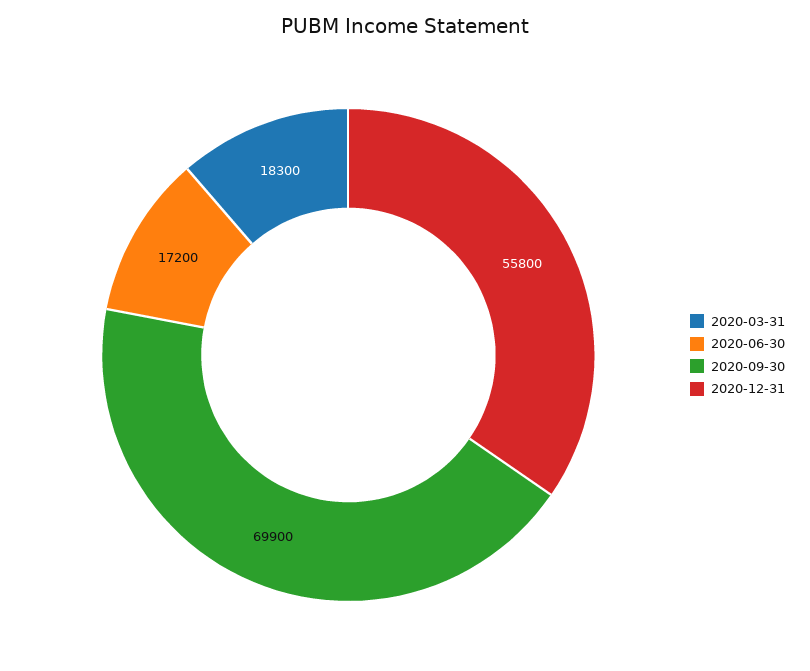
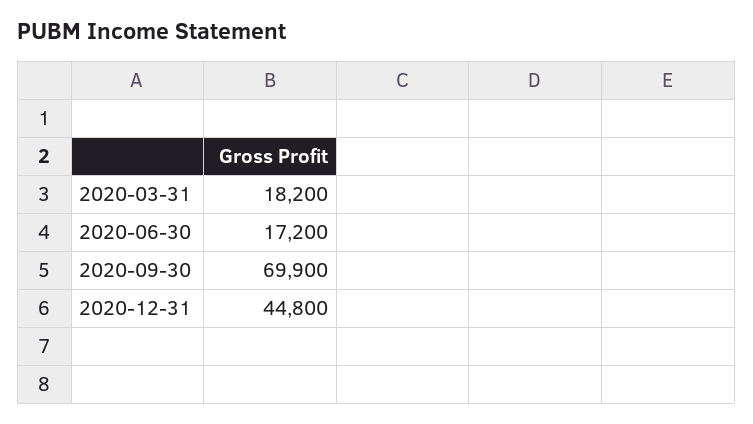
2020-03-31: 18300 -> 18200
2020-12-31: 55800 -> 44800

